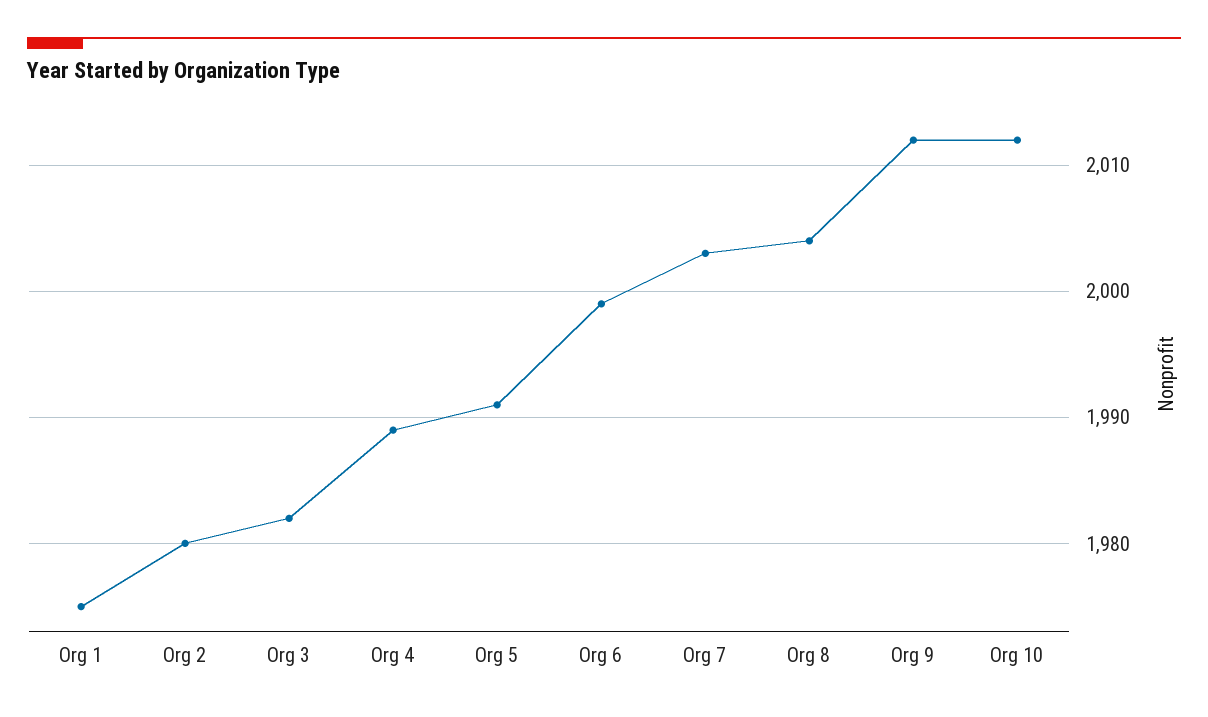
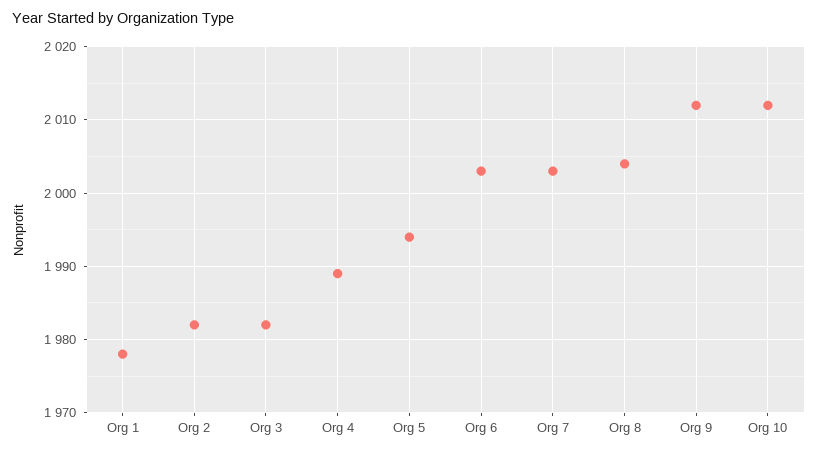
Org 1: 1975 -> 1978
Org 2: 1980 -> 1982
Org 5: 1991 -> 1994
Org 6: 1999 -> 2003

